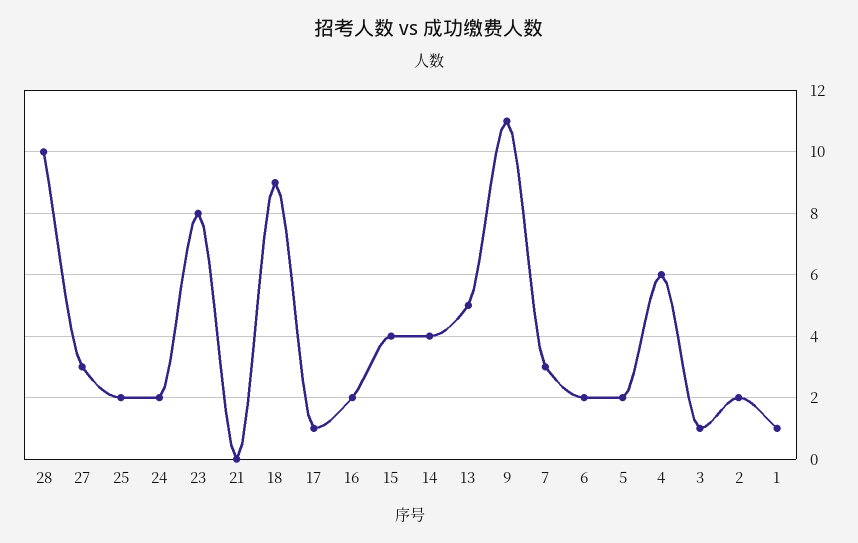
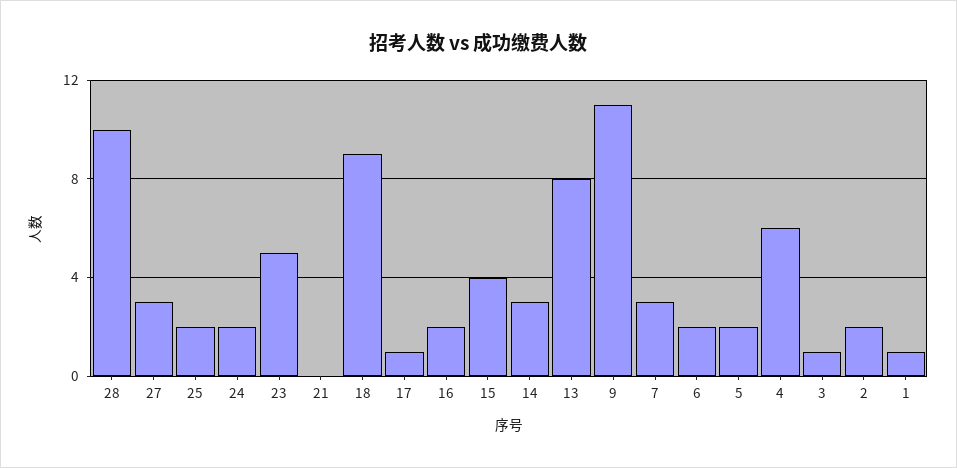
23: 8 -> 5
14: 4 -> 3
13: 5 -> 8

